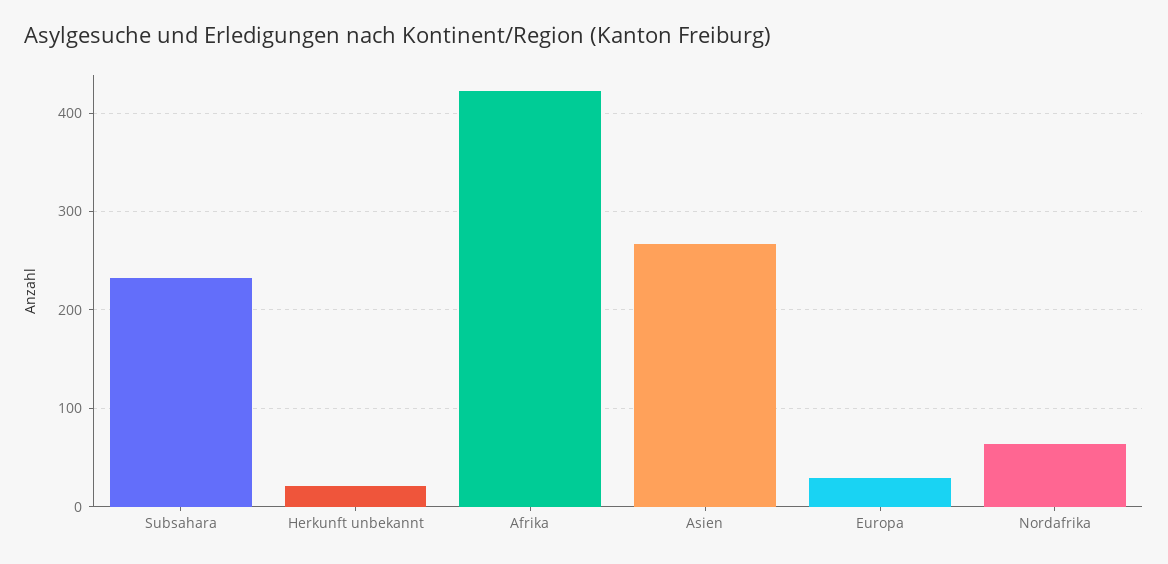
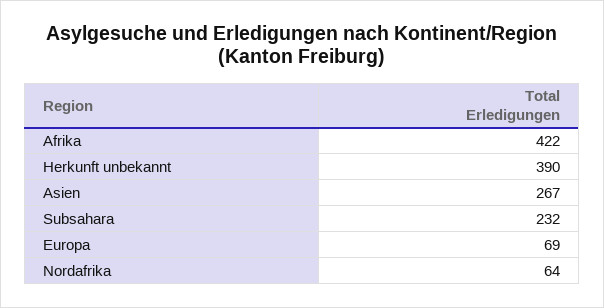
Herkunft unbekannt: 20 -> 390
Europa: 30 -> 69

